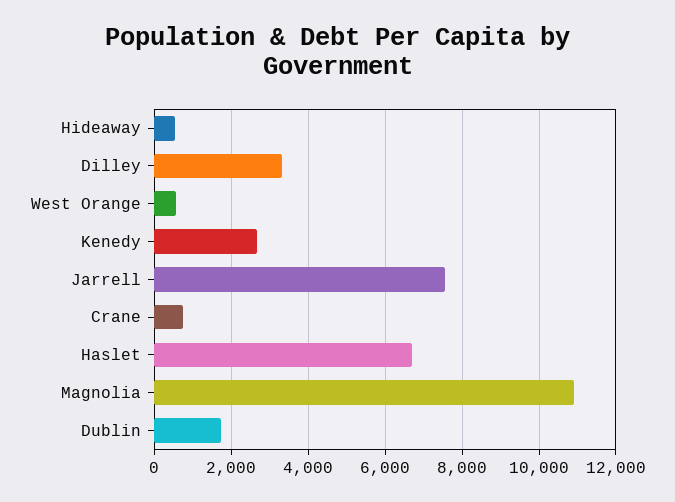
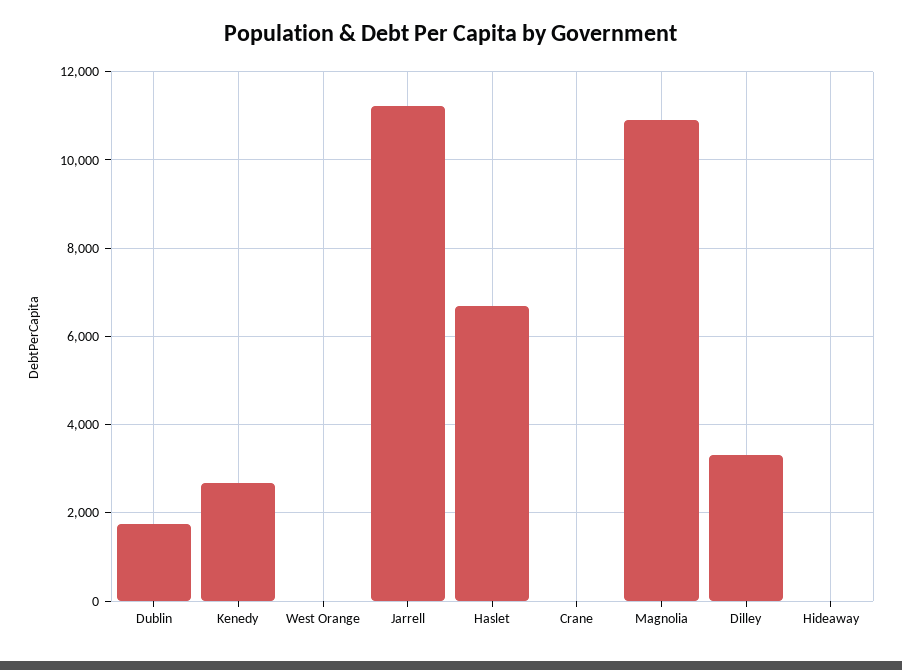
Hideaway: 600 -> 0
West Orange: 600 -> 0
Jarrell: 7600 -> 11200
Crane: 800 -> 0

